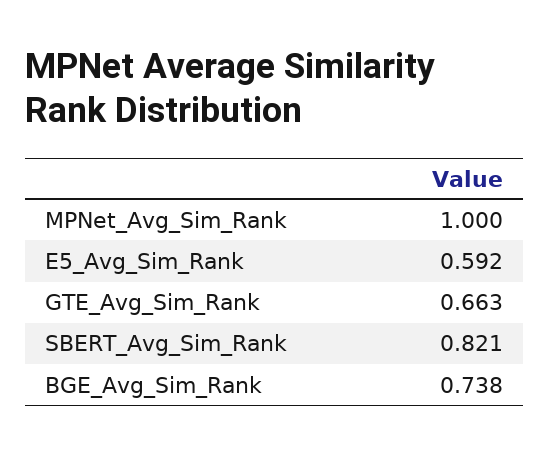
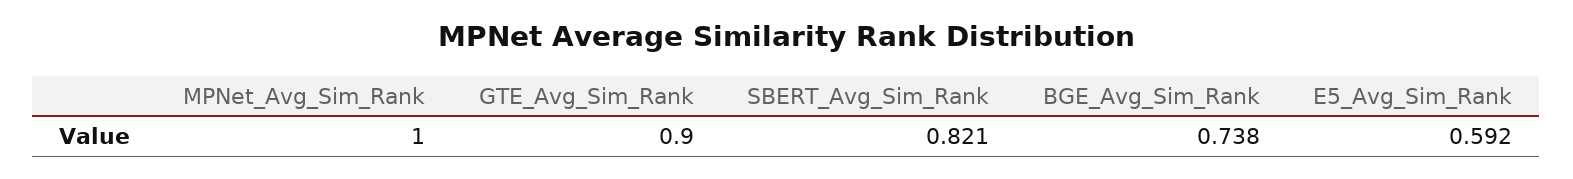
GTE_Avg_Sim_Rank: 0.663 -> 0.9

